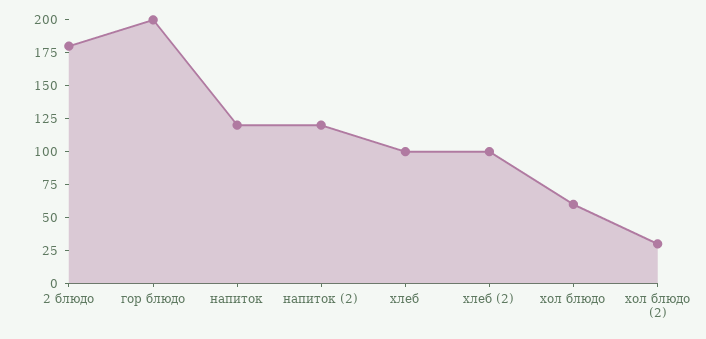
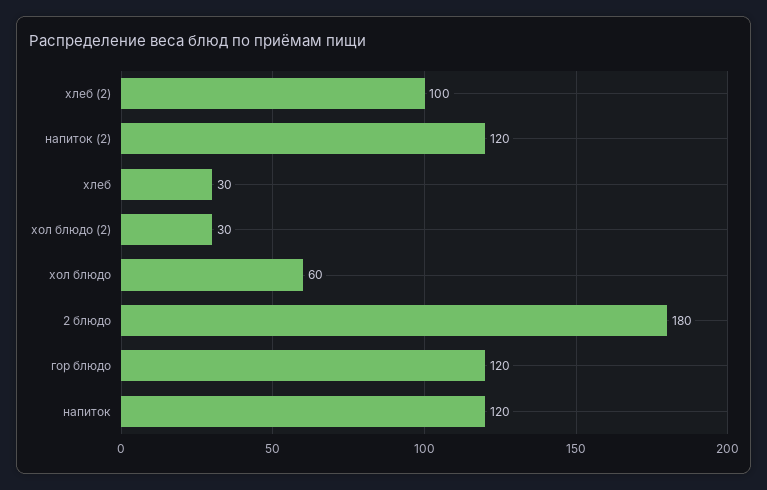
гор блюдо: 200 -> 120
хлеб: 100 -> 30

